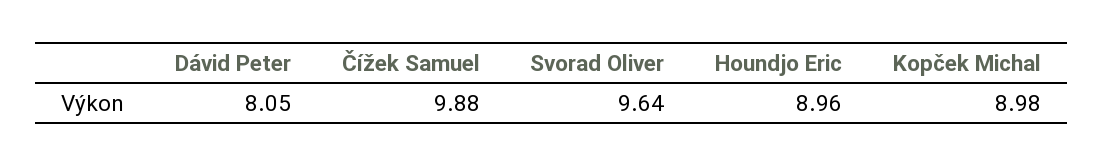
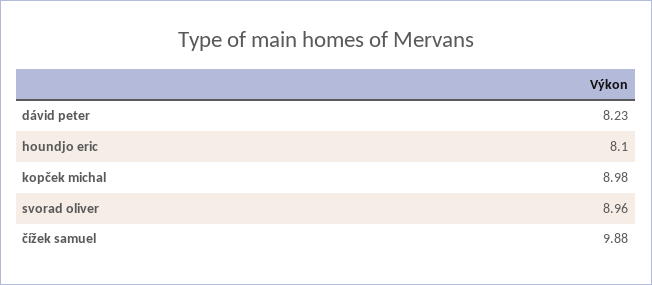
Dávid Peter: 8.05 -> 8.23
Svorad Oliver: 9.64 -> 8.96
Houndjo Eric: 8.96 -> 8.1

